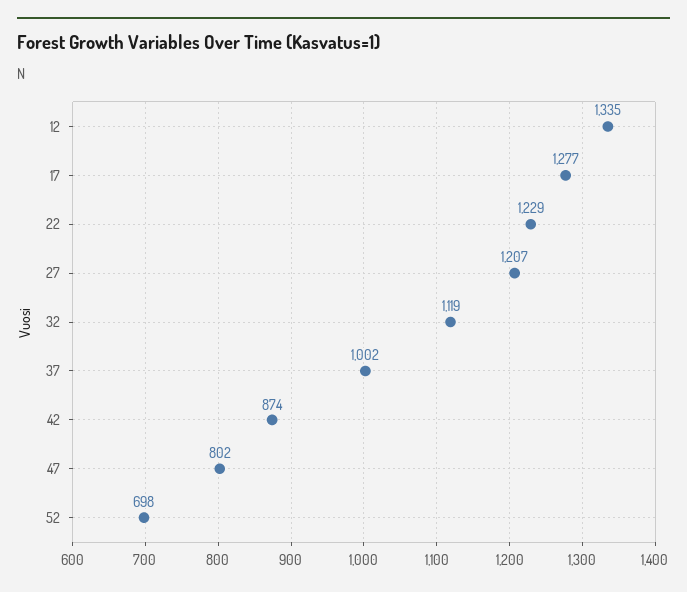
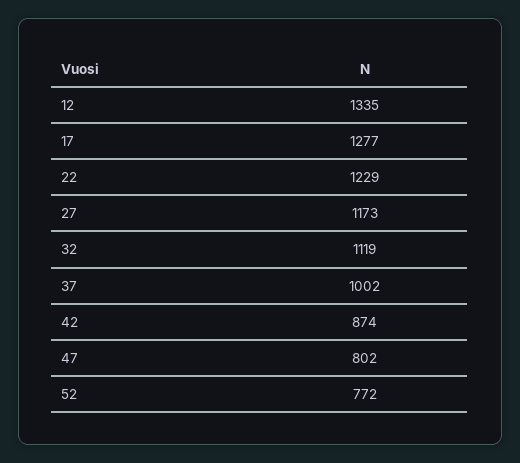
27: 1207 -> 1173
52: 698 -> 772

